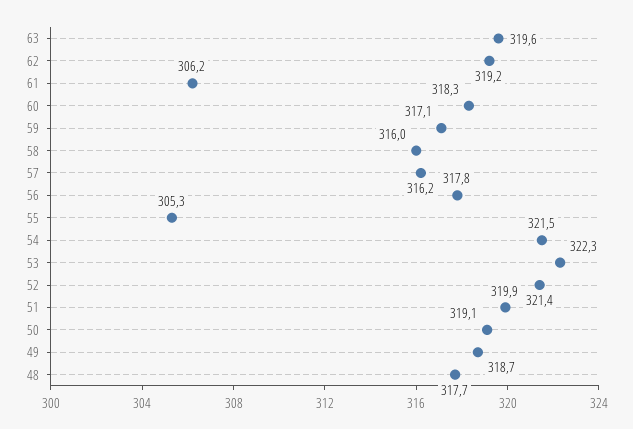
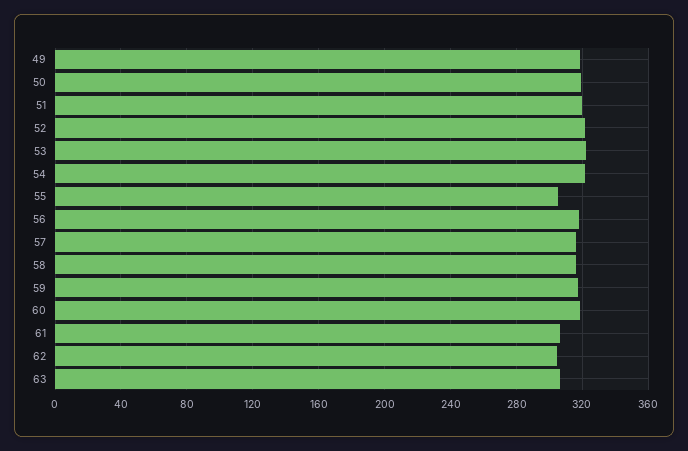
63: 319.6 -> 305
62: 319.2 -> 305
48: 317.7 -> none

